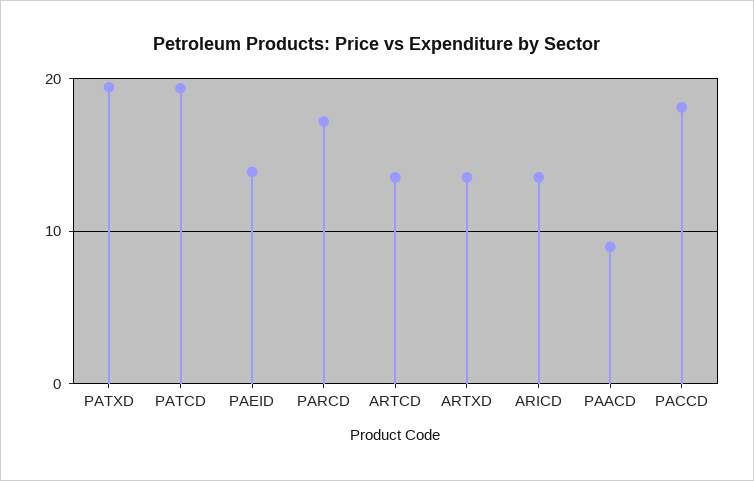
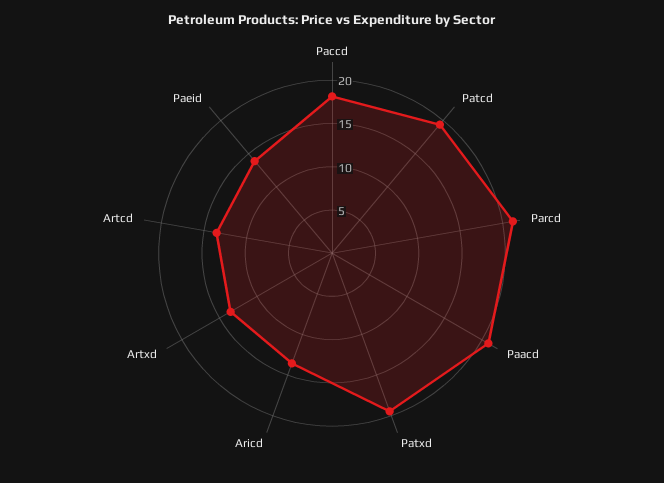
PARCD: 17 -> 21
PAACD: 9 -> 21

